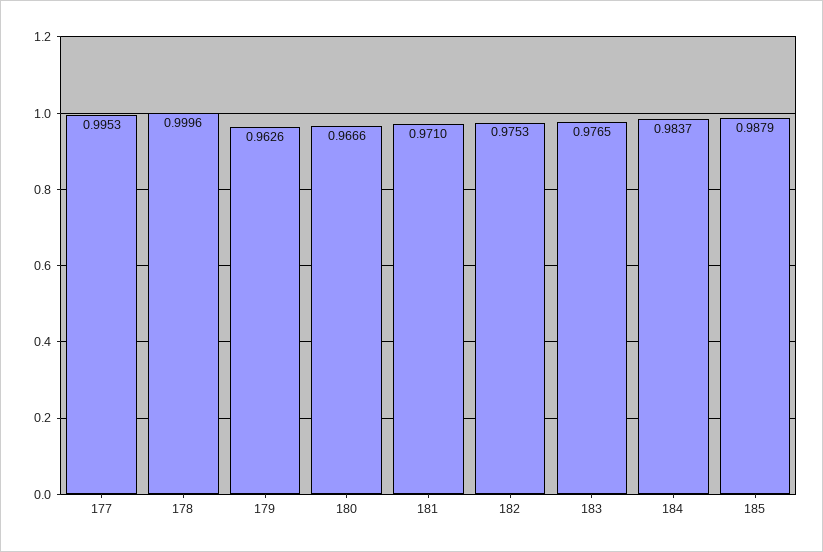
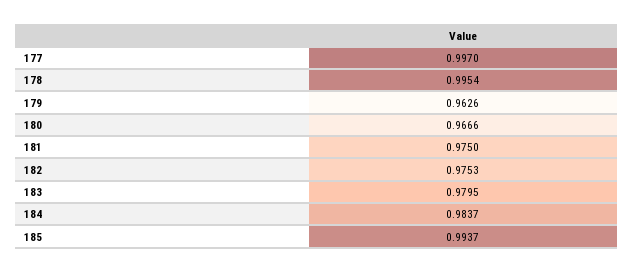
177: 0.9953 -> 0.997
178: 0.9996 -> 0.9954
181: 0.971 -> 0.975
183: 0.9765 -> 0.9795
185: 0.9879 -> 0.9937

